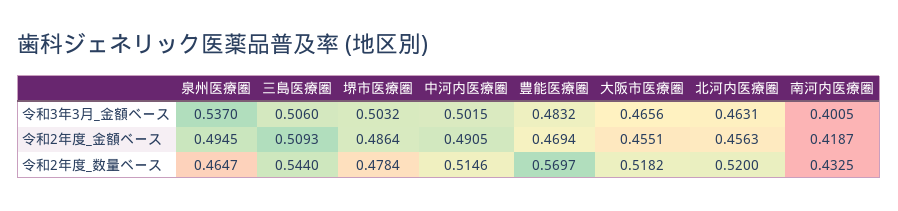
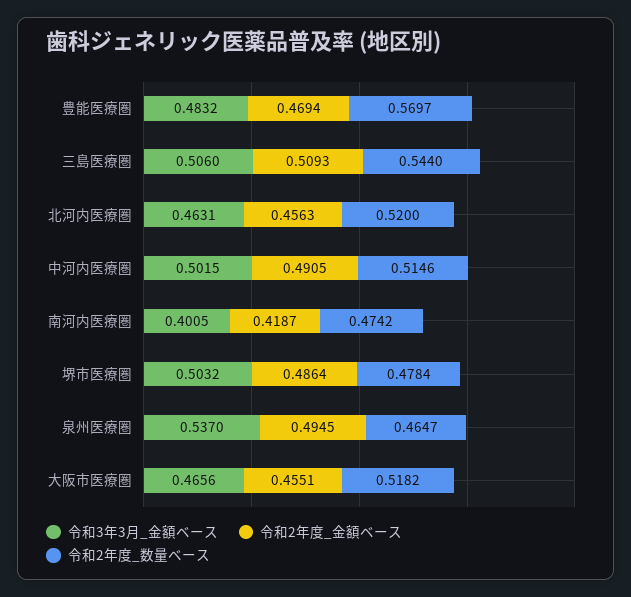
令和2年度_数量ベース, 南河内医療圏: 0.4325 -> 0.4742

